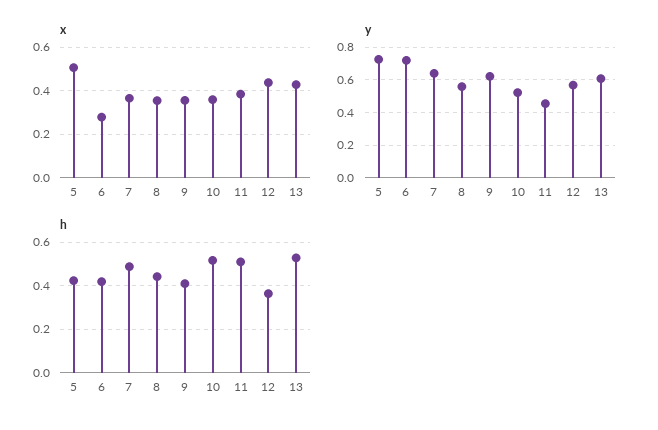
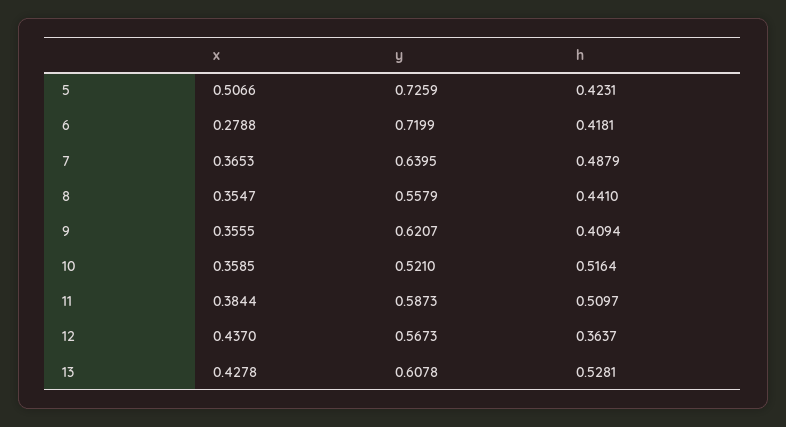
y, 11: 0.45 -> 0.5873

